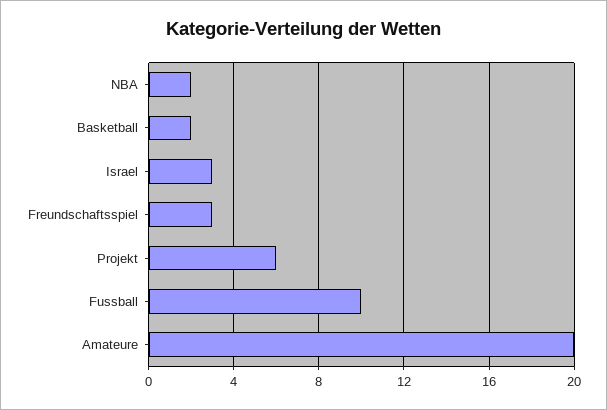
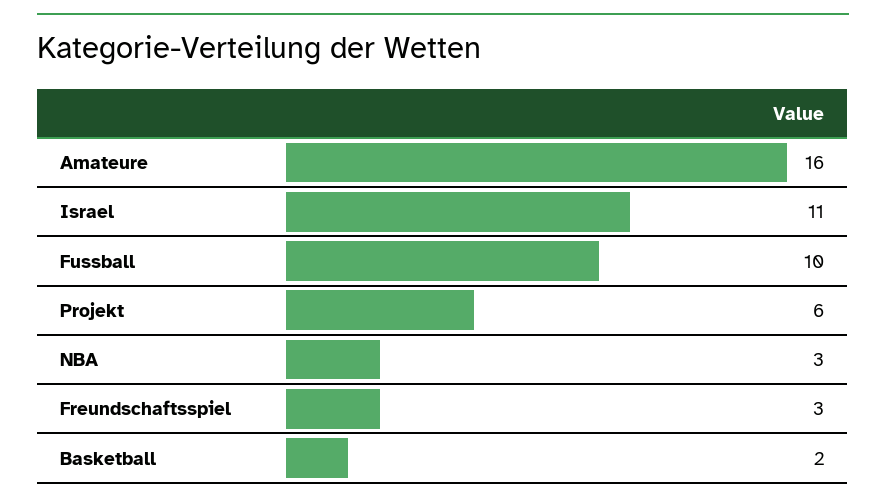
NBA: 2 -> 3
Israel: 3 -> 11
Amateure: 20 -> 16

